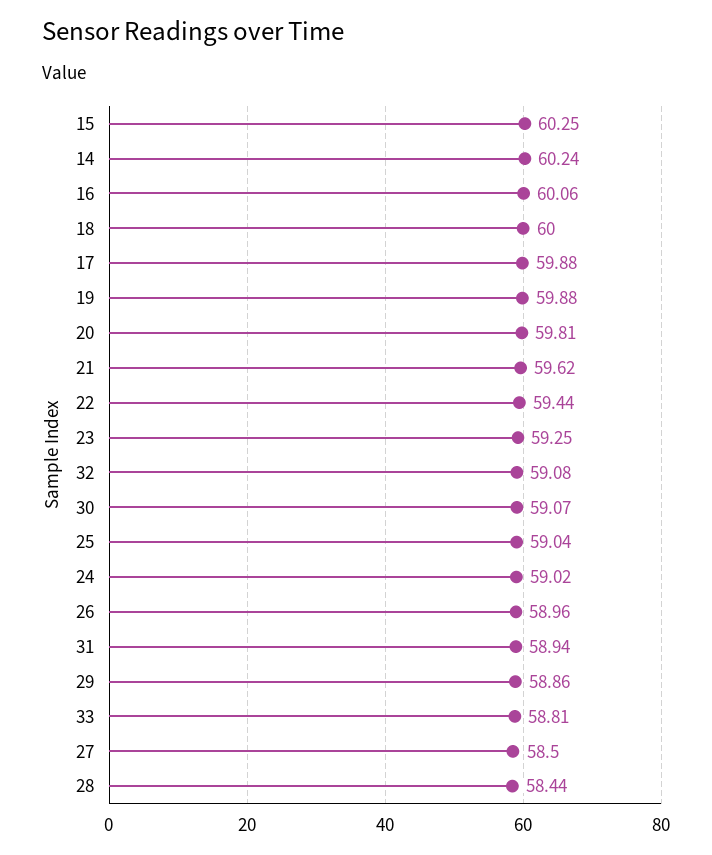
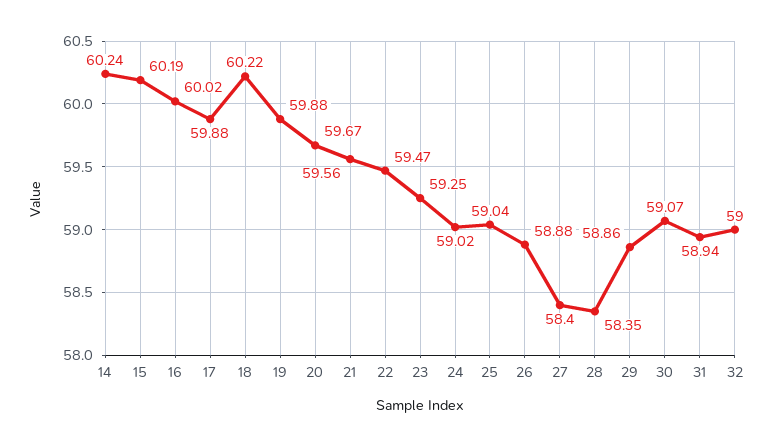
15: 60.25 -> 60.19
16: 60.06 -> 60.02
18: 60 -> 60.22
20: 59.81 -> 59.67
21: 59.62 -> 59.56
22: 59.44 -> 59.47
32: 59.08 -> 59
26: 58.96 -> 58.88
33: 58.81 -> none
27: 58.5 -> 58.4
28: 58.44 -> 58.35

